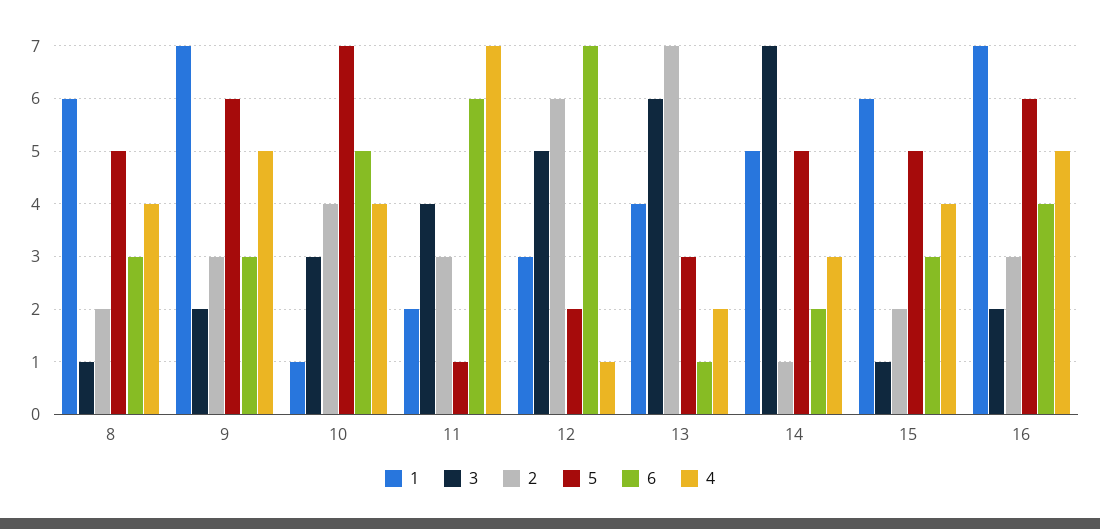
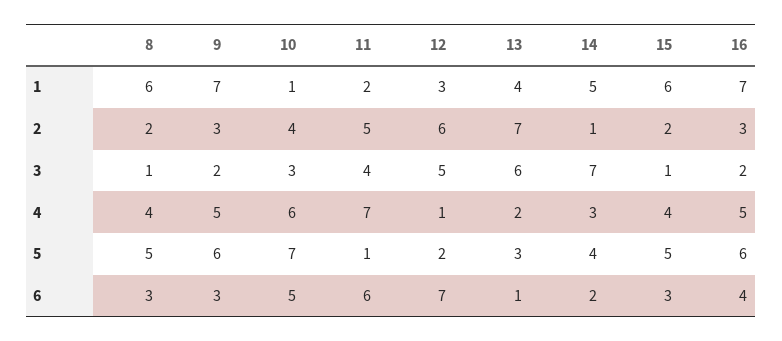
4, 10: 4 -> 6
2, 11: 3 -> 5
5, 14: 5 -> 4

